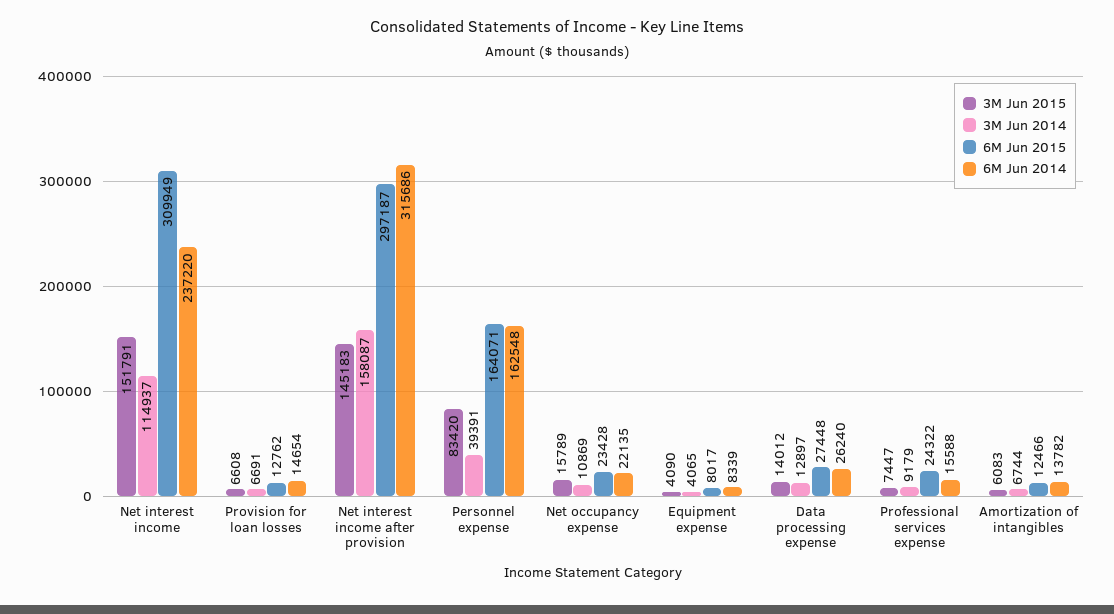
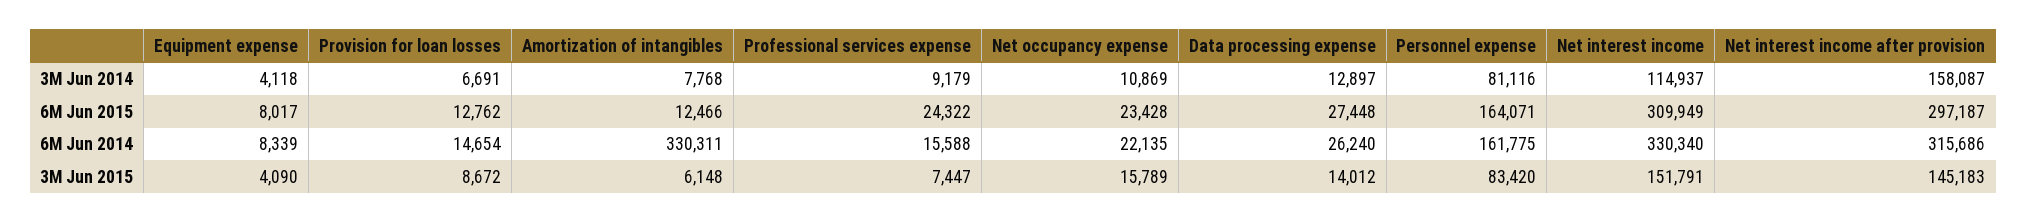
6M Jun 2014, Net interest income: 237220 -> 330340
3M Jun 2015, Provision for loan losses: 6608 -> 8672
3M Jun 2014, Personnel expense: 39391 -> 81116
6M Jun 2014, Personnel expense: 162548 -> 161775
3M Jun 2014, Equipment expense: 4065 -> 4118
3M Jun 2015, Amortization of intangibles: 6083 -> 6148
3M Jun 2014, Amortization of intangibles: 6744 -> 7768
6M Jun 2014, Amortization of intangibles: 13782 -> 330311

